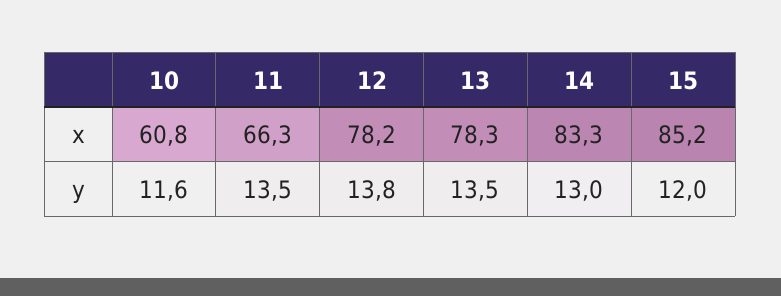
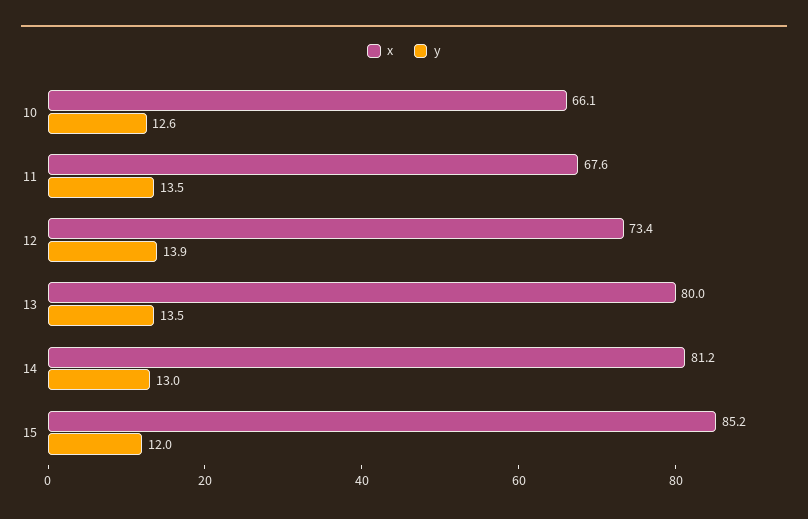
x, 10: 60.8 -> 66.1
x, 11: 66.3 -> 67.6
x, 12: 78.2 -> 73.4
x, 13: 78.3 -> 80
x, 14: 83.3 -> 81.2
y, 10: 11.6 -> 12.6
y, 12: 13.8 -> 13.9

